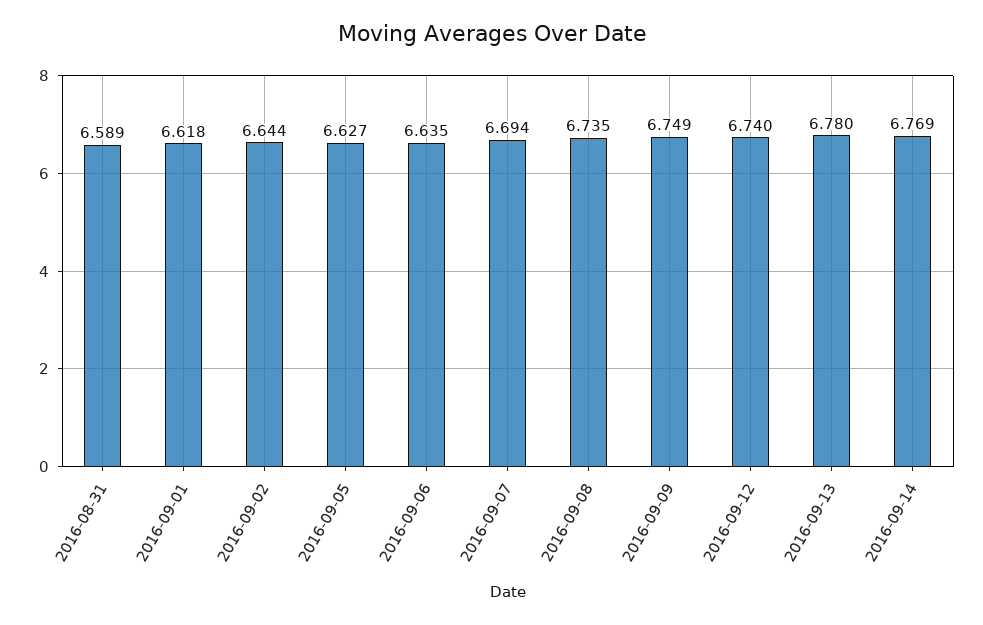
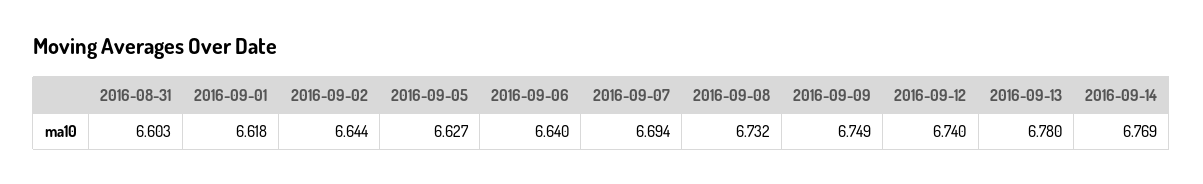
2016-08-31: 6.589 -> 6.603
2016-09-06: 6.635 -> 6.64
2016-09-08: 6.735 -> 6.732

